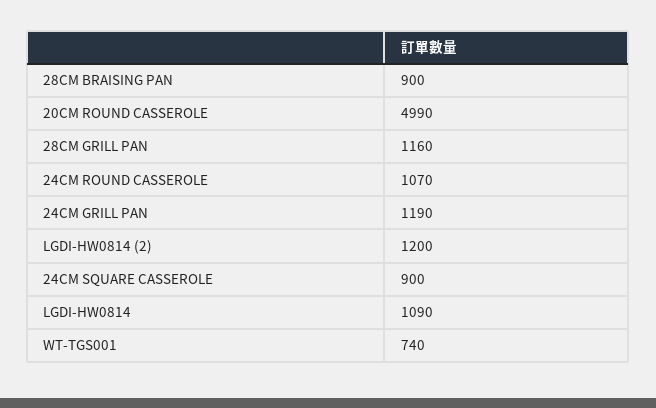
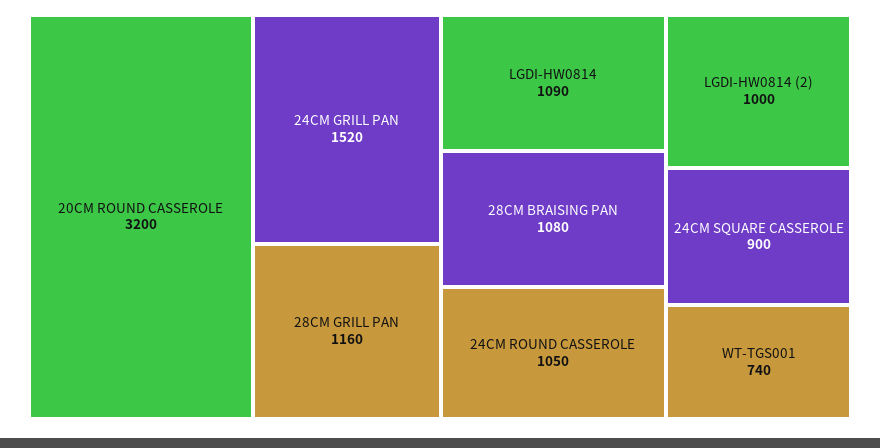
28CM BRAISING PAN: 900 -> 1080
20CM ROUND CASSEROLE: 4990 -> 3200
24CM ROUND CASSEROLE: 1070 -> 1050
24CM GRILL PAN: 1190 -> 1520
LGDI-HW0814 (2): 1200 -> 1000

